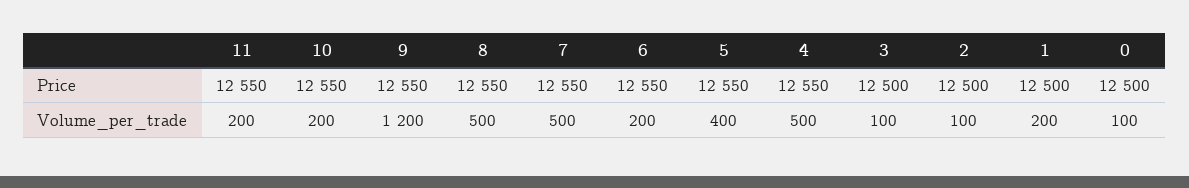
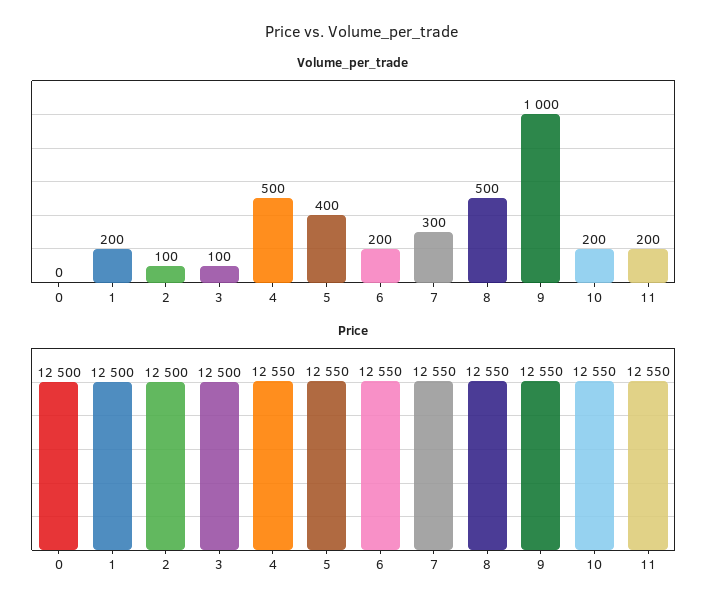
Volume_per_trade, 9: 1200 -> 1000
Volume_per_trade, 7: 500 -> 300
Volume_per_trade, 0: 100 -> 0

